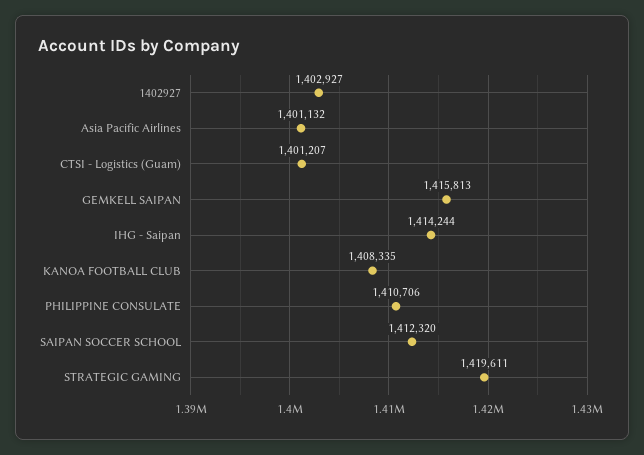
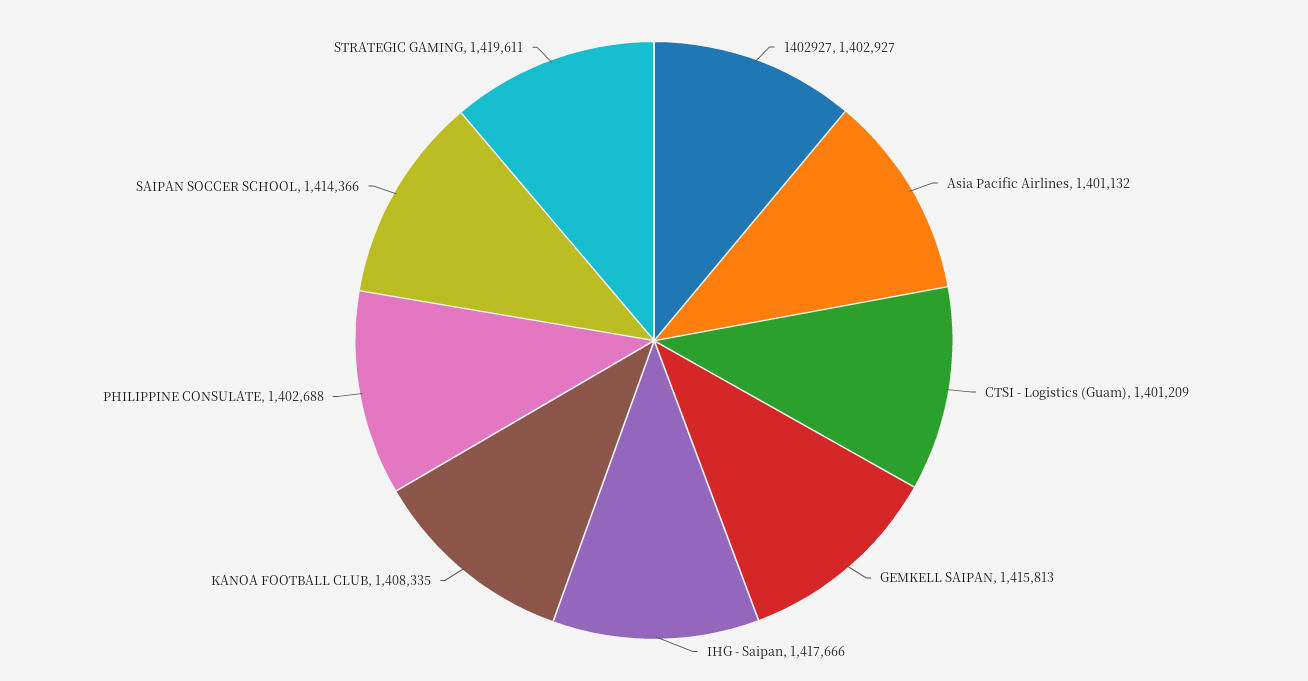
CTSI - Logistics (Guam): 1401207 -> 1401209
IHG - Saipan: 1414244 -> 1417666
PHILIPPINE CONSULATE: 1410706 -> 1402688
SAIPAN SOCCER SCHOOL: 1412320 -> 1414366

